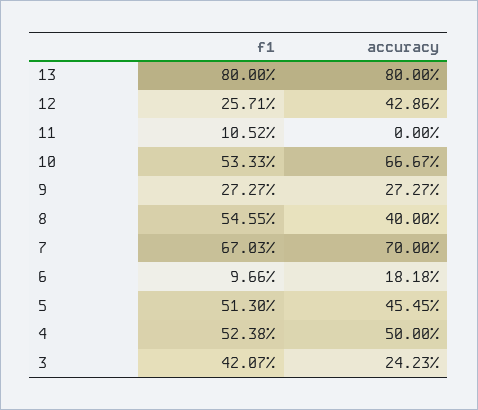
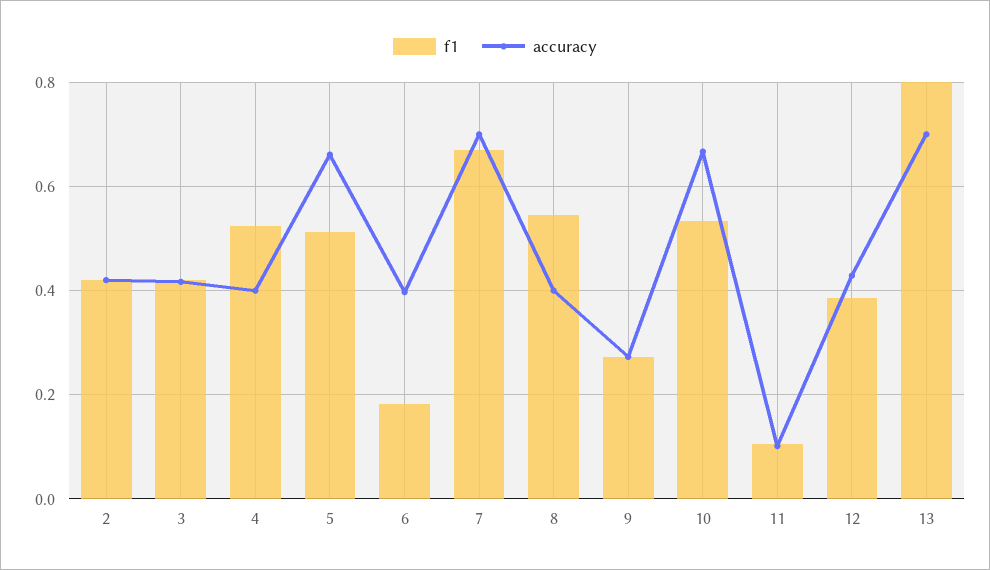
accuracy, 13: 0.8 -> 0.7
f1, 12: 0.2571 -> 0.38
accuracy, 11: 0 -> 0.1
f1, 6: 0.0966 -> 0.18
accuracy, 6: 0.1818 -> 0.4
accuracy, 5: 0.4545 -> 0.66
accuracy, 4: 0.5 -> 0.4
accuracy, 3: 0.2423 -> 0.42
f1, 2: none -> 0.42
accuracy, 2: none -> 0.42

